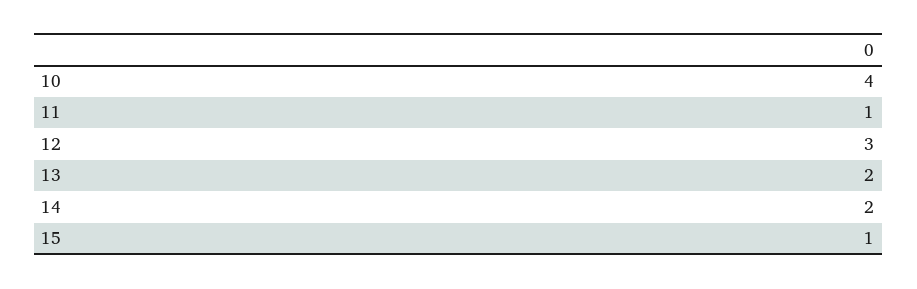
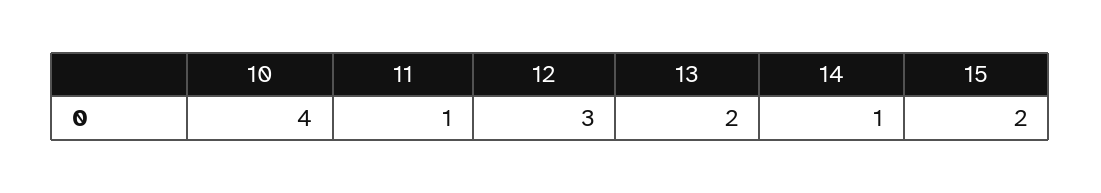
14: 2 -> 1
15: 1 -> 2

